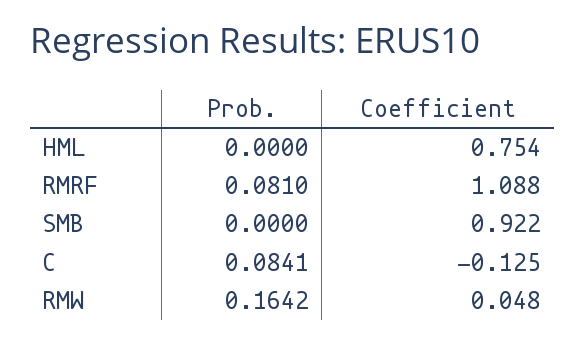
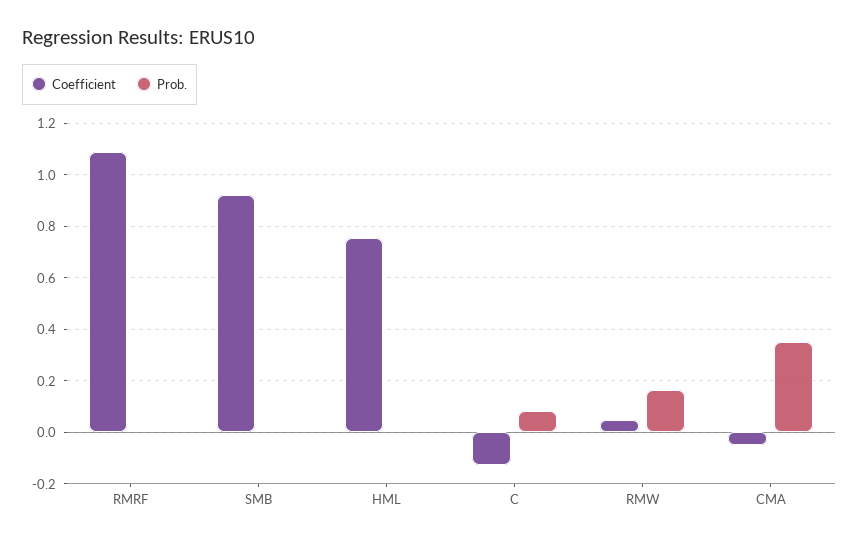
Prob., RMRF: 0.081 -> 0
Coefficient, CMA: none -> -0.05
Prob., CMA: none -> 0.35

